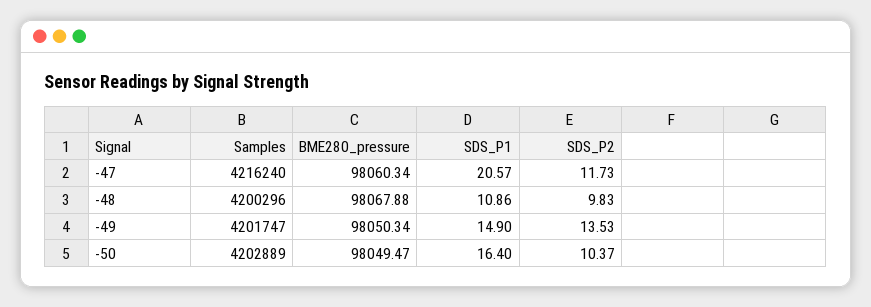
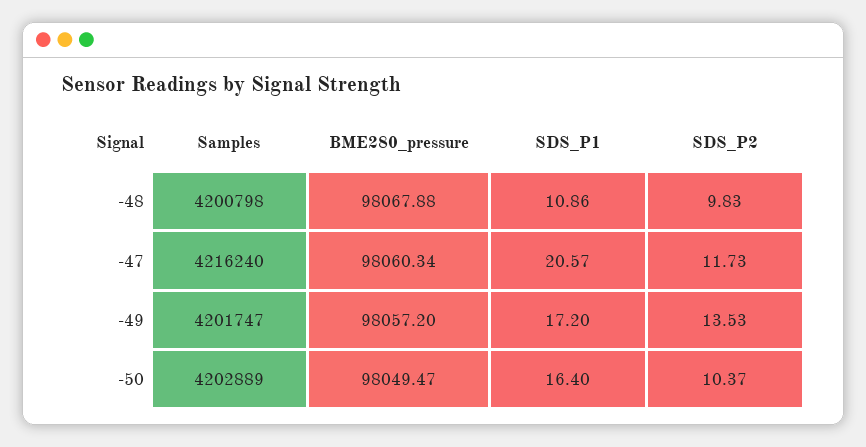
Samples, -48: 4200296 -> 4200798
BME280_pressure, -49: 98050.34 -> 98057.2
SDS_P1, -49: 14.9 -> 17.2

